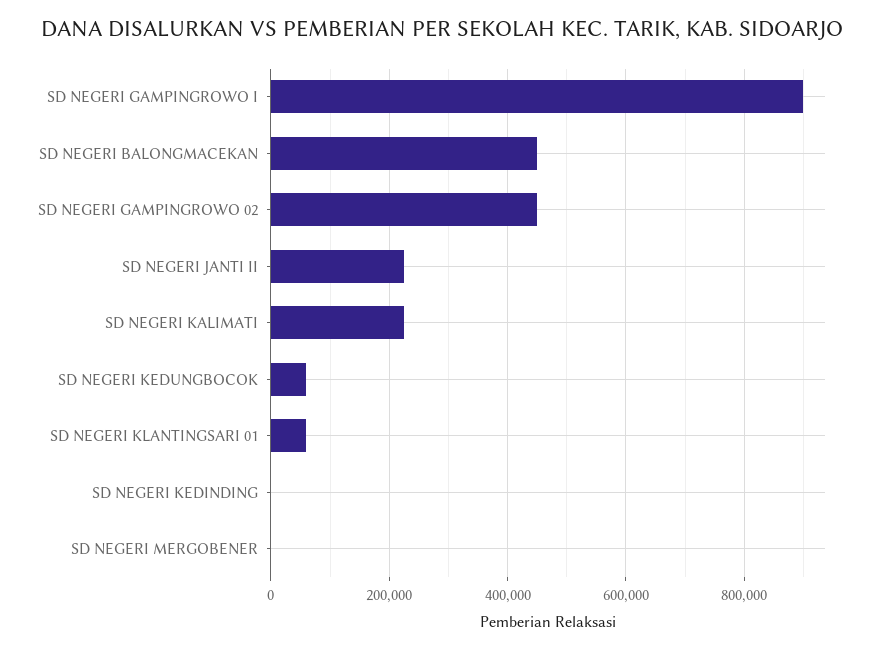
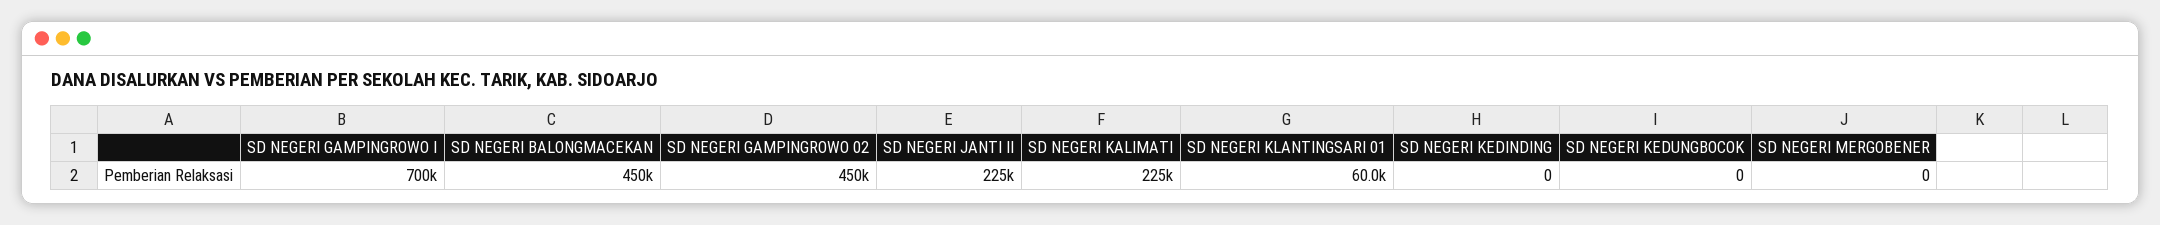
SD NEGERI GAMPINGROWO I: 900000 -> 700000
SD NEGERI KEDUNGBOCOK: 60000 -> 0

